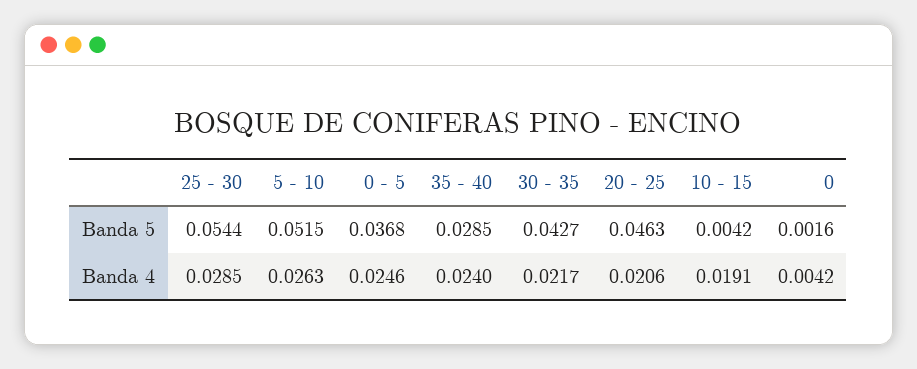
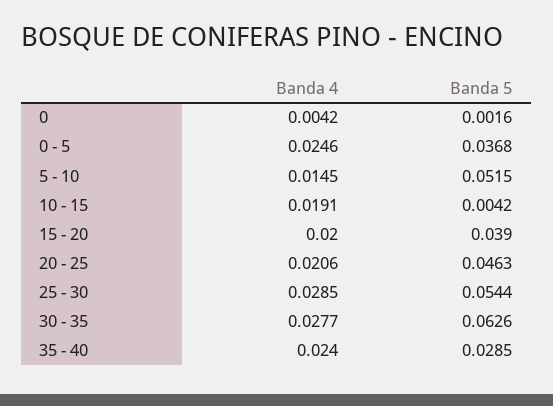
30 - 35, Banda 5: 0.0427 -> 0.0626
5 - 10, Banda 4: 0.0263 -> 0.0145
30 - 35, Banda 4: 0.0217 -> 0.0277
15 - 20, Banda 4: none -> 0.02
15 - 20, Banda 5: none -> 0.039

